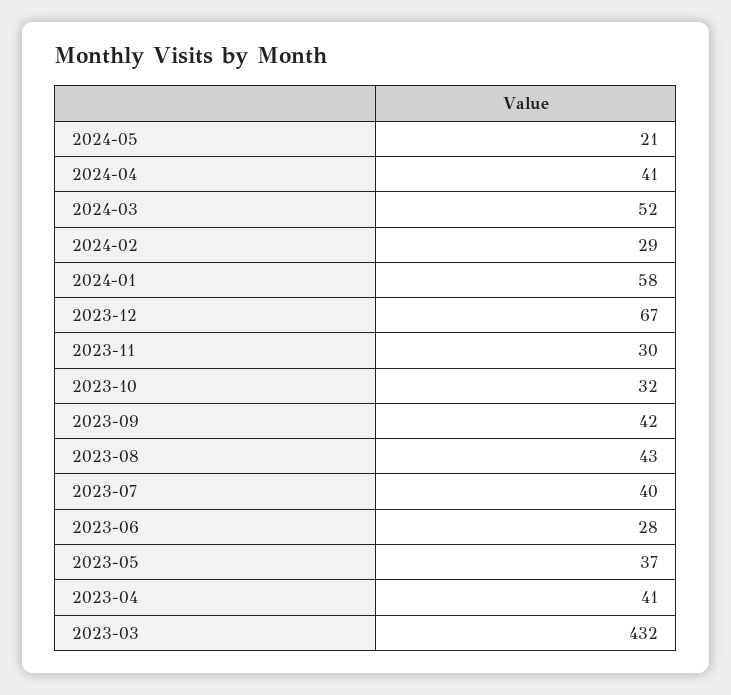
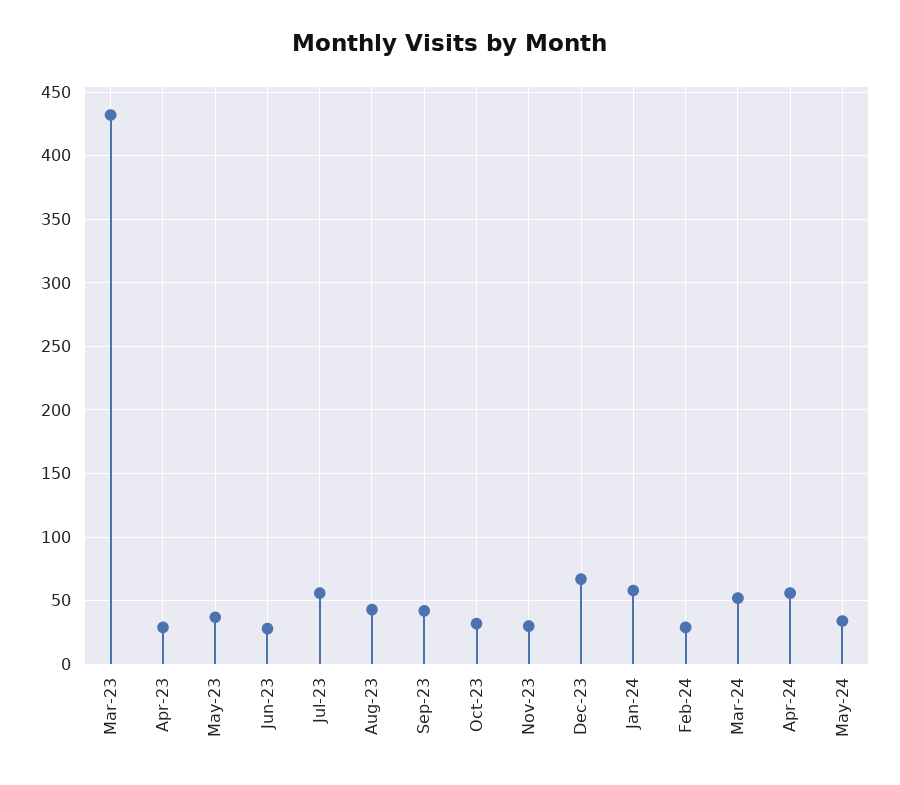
2024-05: 21 -> 35
2024-04: 41 -> 55
2023-07: 40 -> 55
2023-04: 41 -> 30

